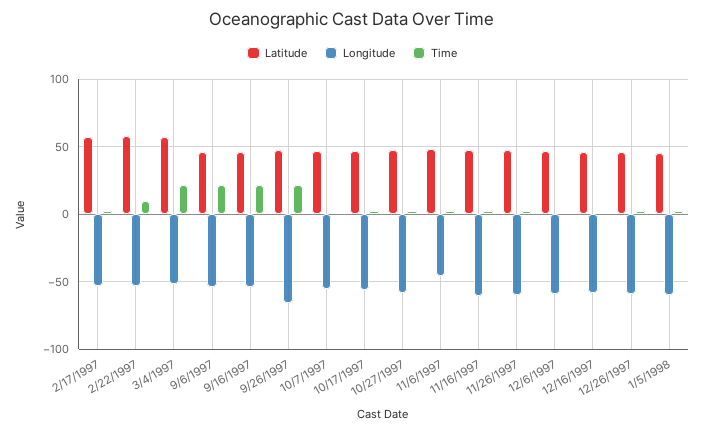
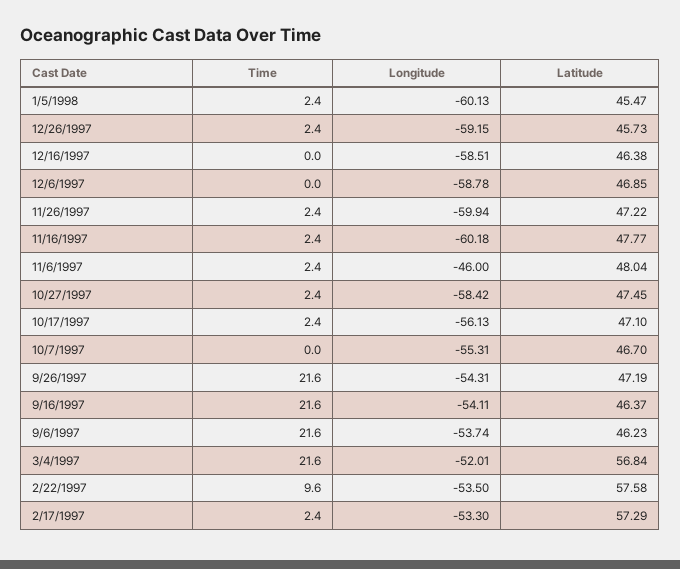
Longitude, 9/26/1997: -65 -> -54.31

